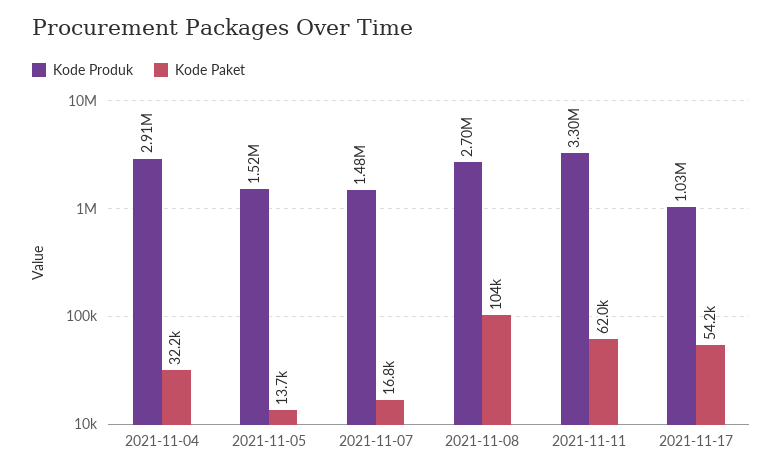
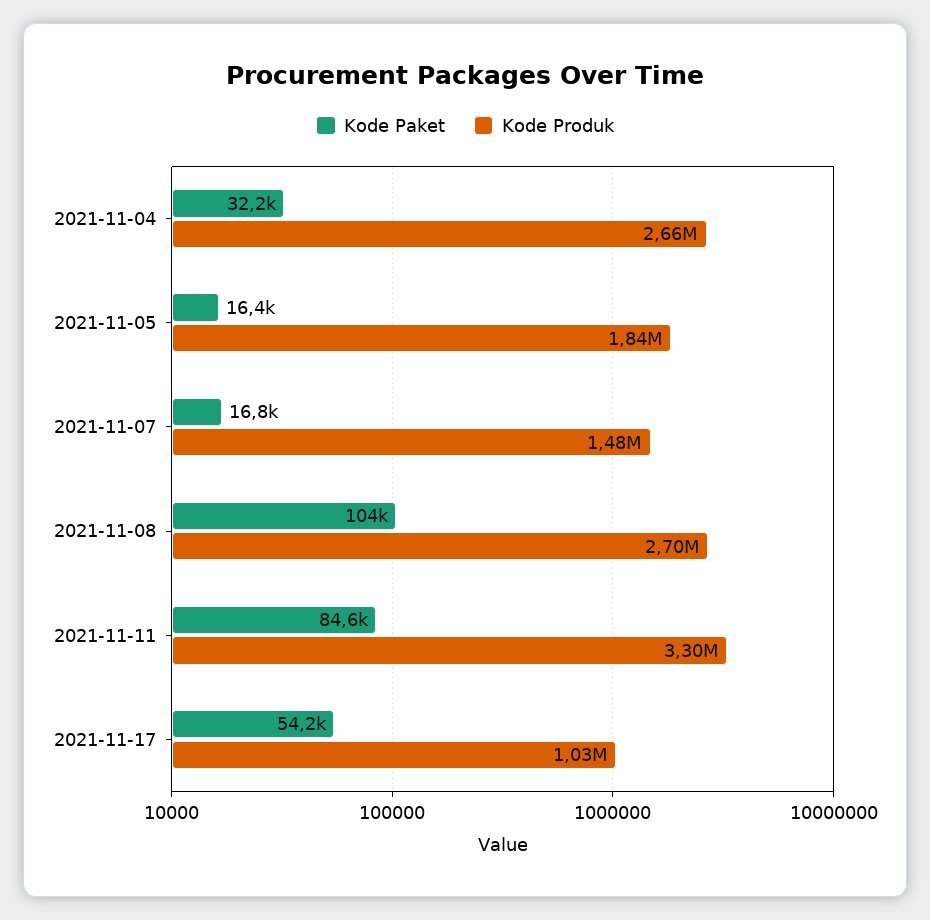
Kode Produk, 2021-11-04: 2910000 -> 2660000
Kode Produk, 2021-11-05: 1520000 -> 1840000
Kode Paket, 2021-11-05: 13700 -> 16400
Kode Paket, 2021-11-11: 62000 -> 84600

